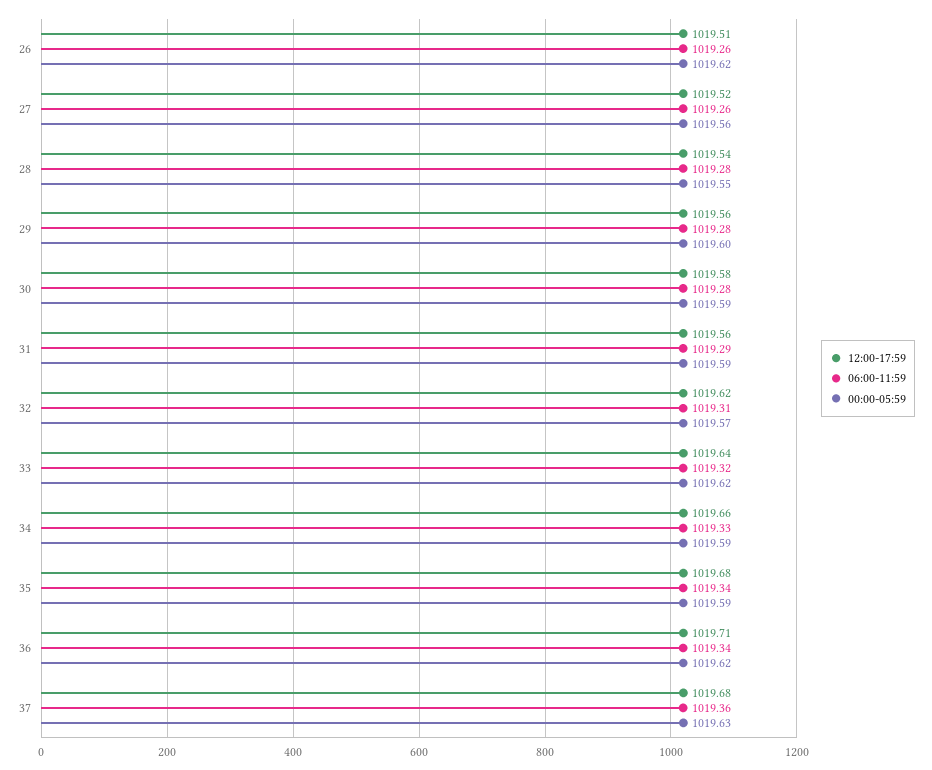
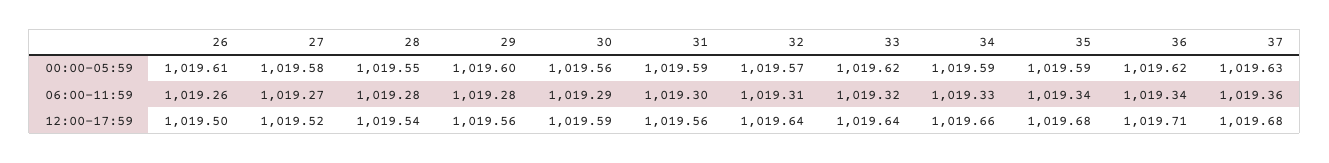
12:00-17:59, 26: 1019.51 -> 1019.5
00:00-05:59, 26: 1019.62 -> 1019.61
06:00-11:59, 27: 1019.26 -> 1019.27
00:00-05:59, 27: 1019.56 -> 1019.58
12:00-17:59, 30: 1019.58 -> 1019.59
06:00-11:59, 30: 1019.28 -> 1019.29
00:00-05:59, 30: 1019.59 -> 1019.56
06:00-11:59, 31: 1019.29 -> 1019.3
12:00-17:59, 32: 1019.62 -> 1019.64

